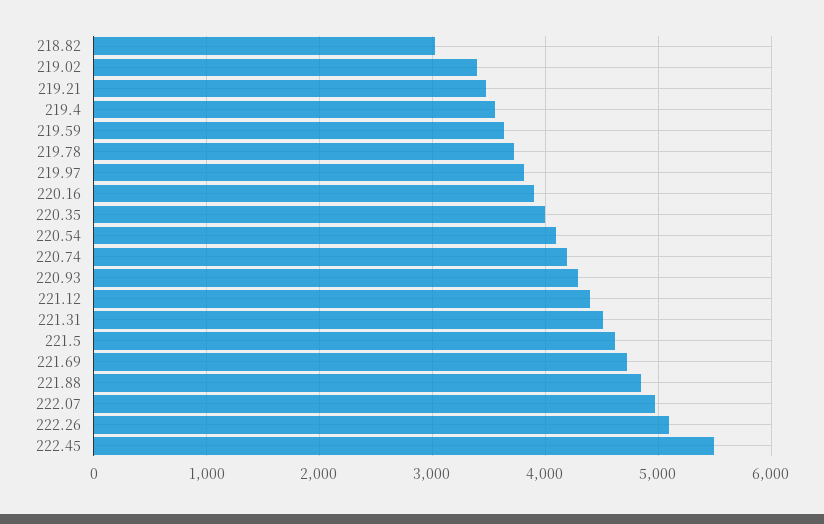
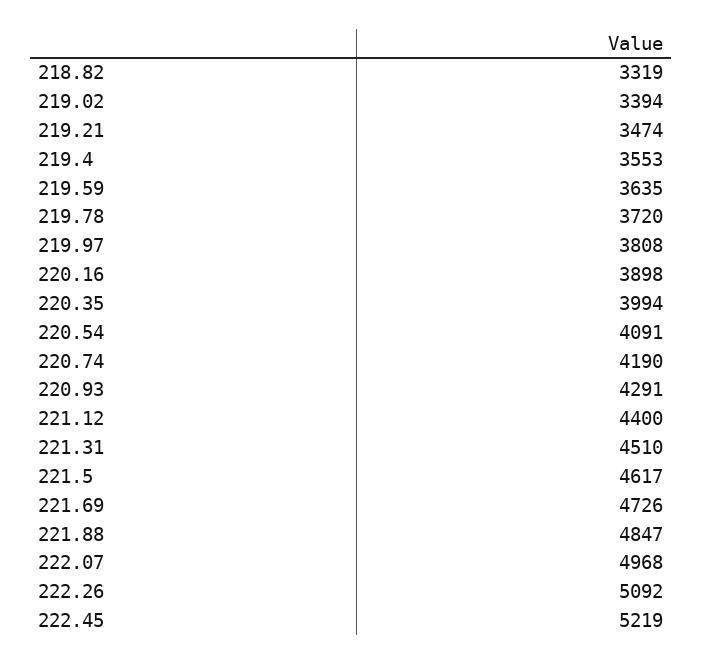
218.82: 3000 -> 3319
222.45: 5500 -> 5219

